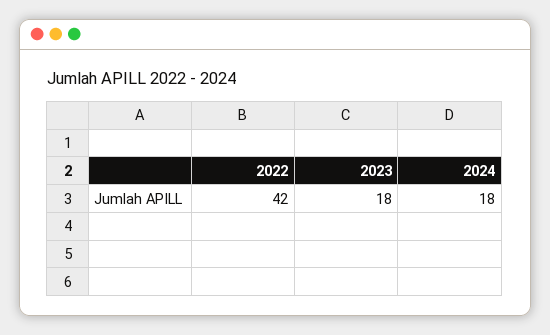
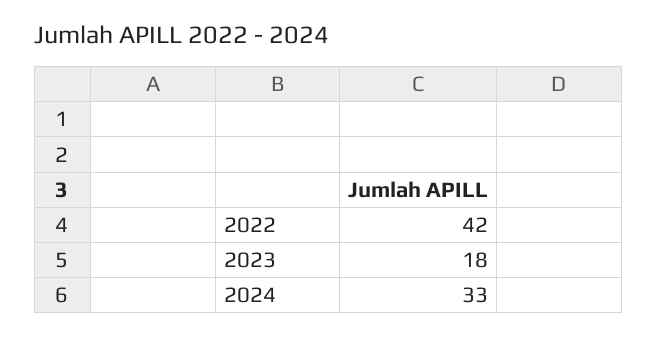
2024: 18 -> 33

